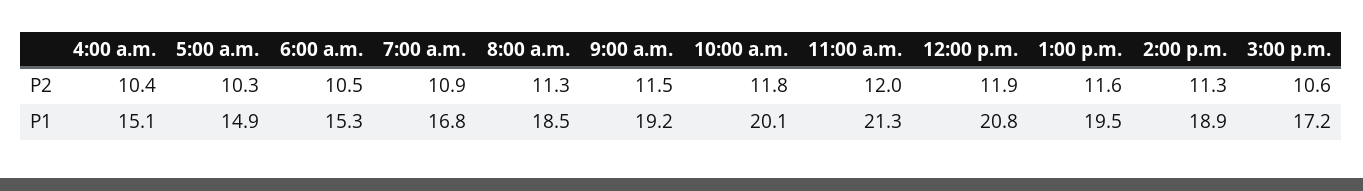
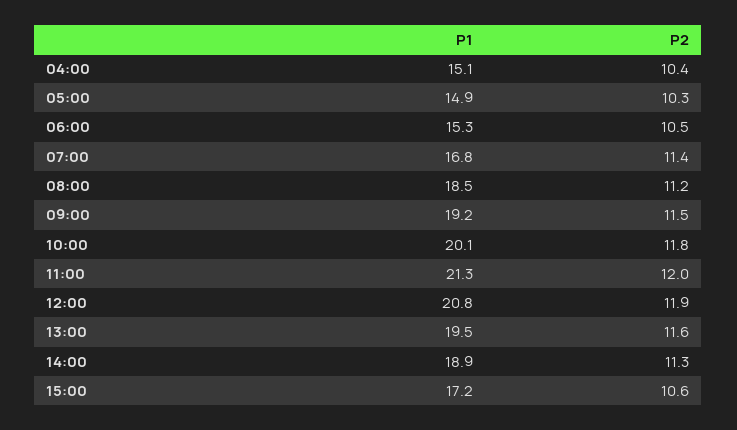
7:00 a.m., P2: 10.9 -> 11.4
8:00 a.m., P2: 11.3 -> 11.2

